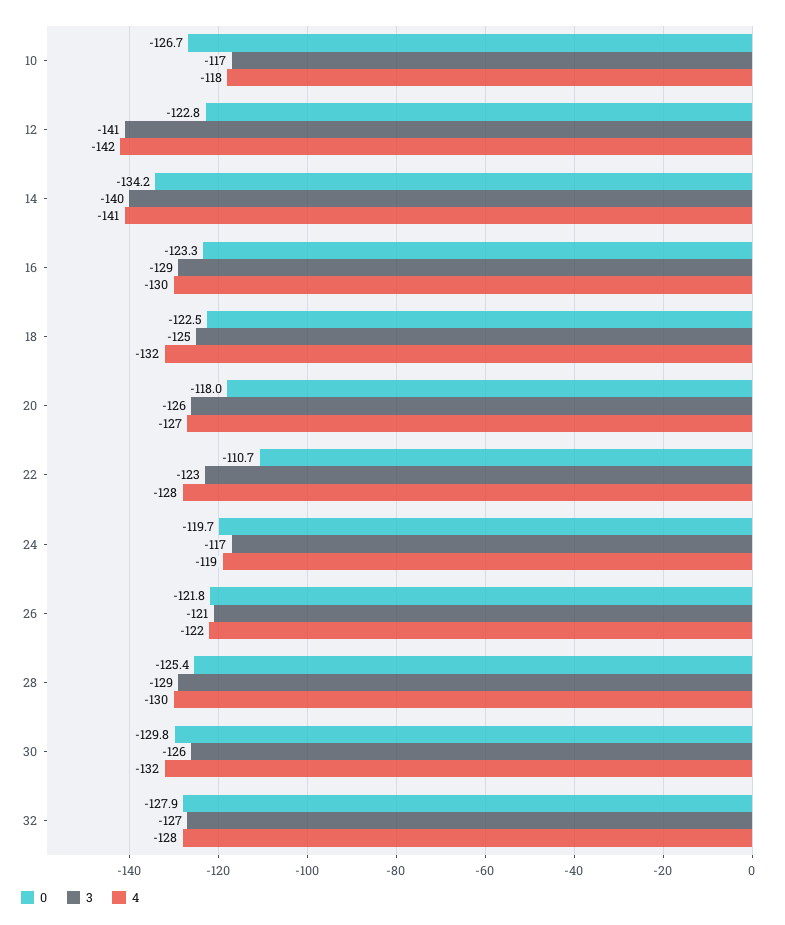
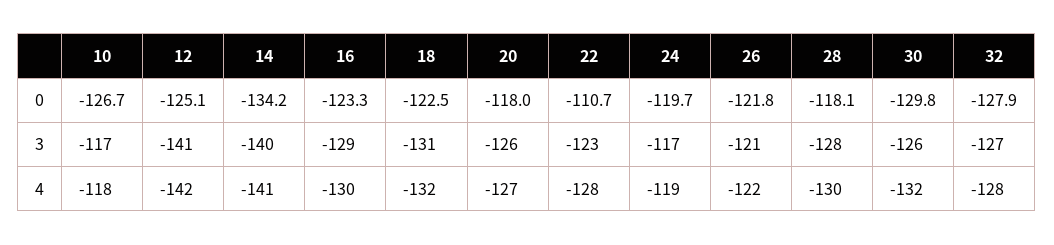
0, 12: -122.8 -> -125.1
3, 18: -125 -> -131
0, 28: -125.4 -> -118.1
3, 28: -129 -> -128

